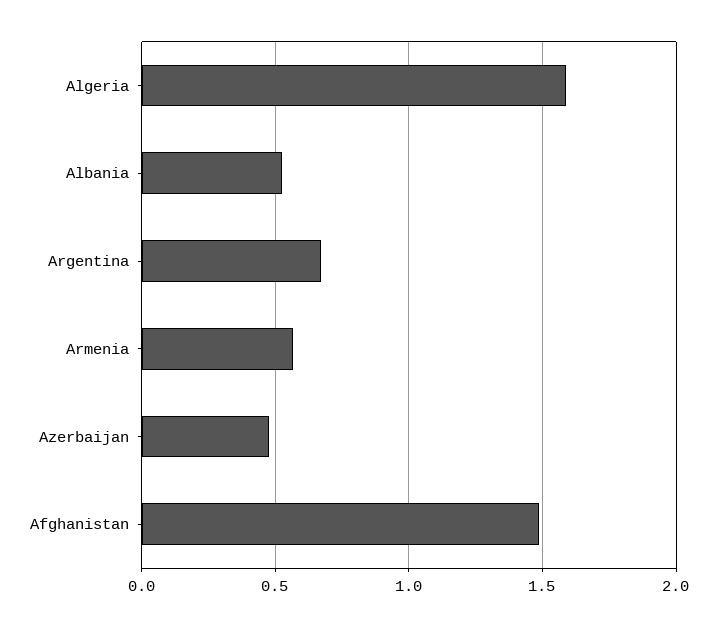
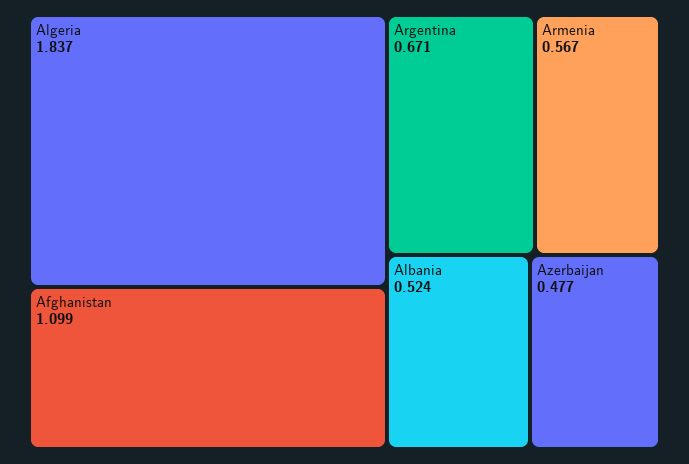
Algeria: 1.6 -> 1.837
Afghanistan: 1.5 -> 1.099

